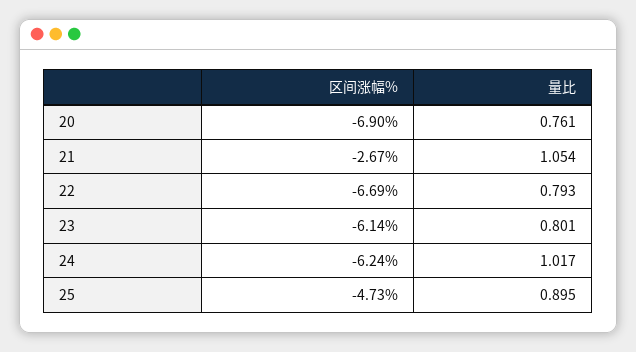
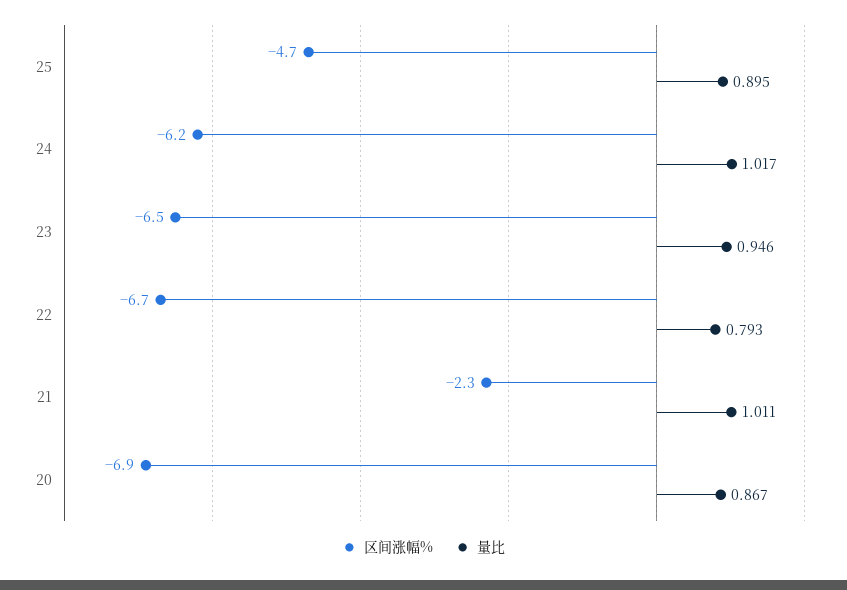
量比, 20: 0.761 -> 0.867
区间涨幅%, 21: -2.67 -> -2.3
量比, 21: 1.054 -> 1.011
区间涨幅%, 23: -6.14 -> -6.5
量比, 23: 0.801 -> 0.946

